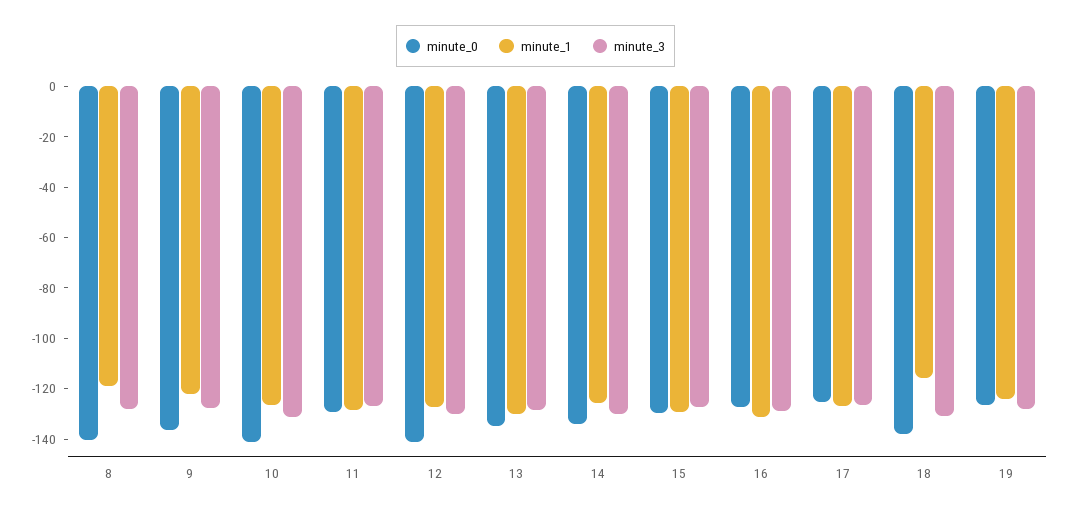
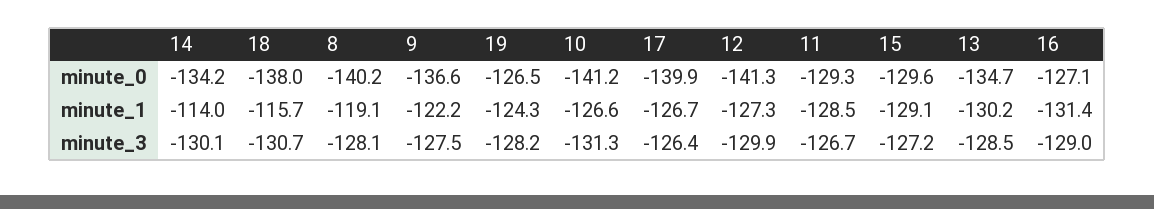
minute_1, 14: -125 -> -114
minute_0, 17: -125 -> -139.9

